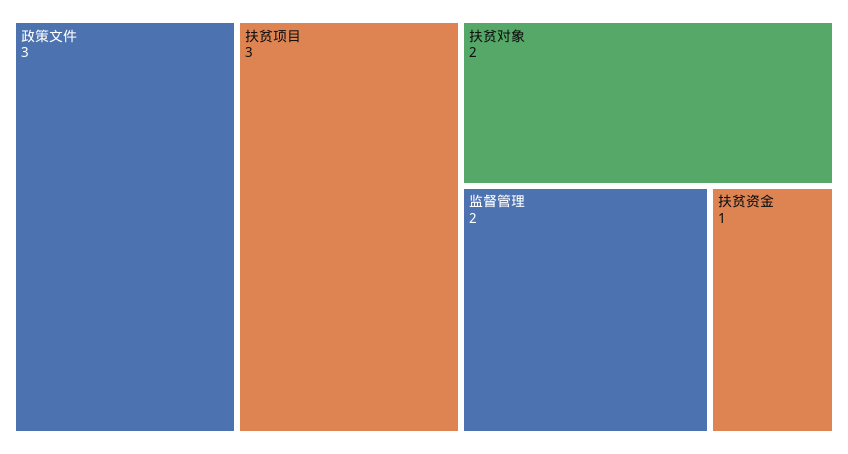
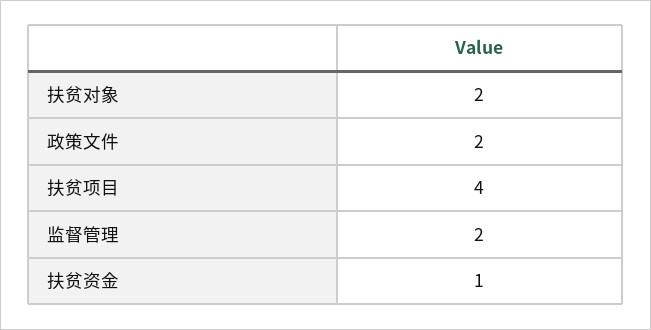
政策文件: 3 -> 2
扶贫项目: 3 -> 4

